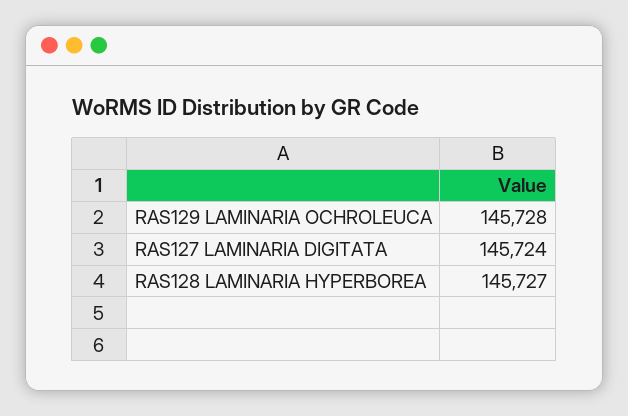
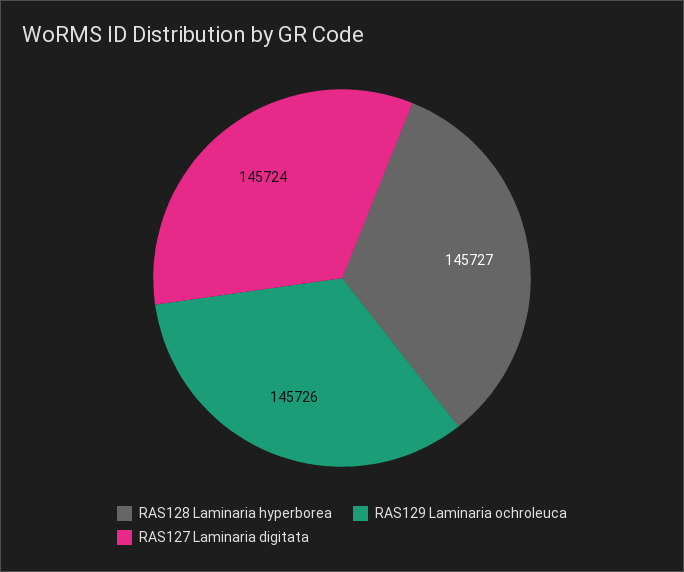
RAS129 LAMINARIA OCHROLEUCA: 145728 -> 145726

